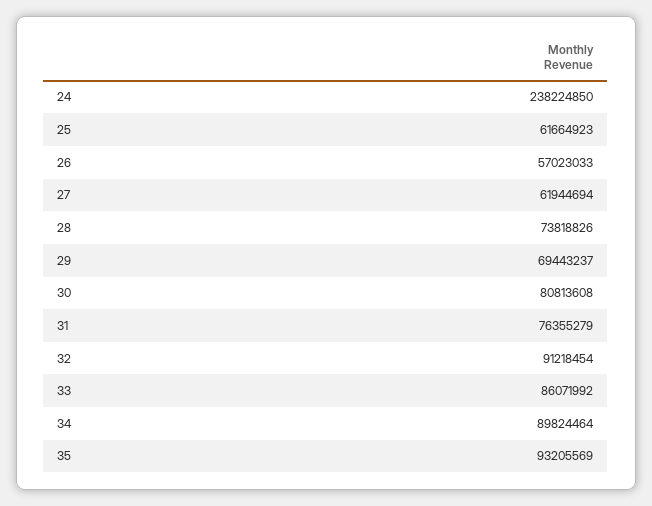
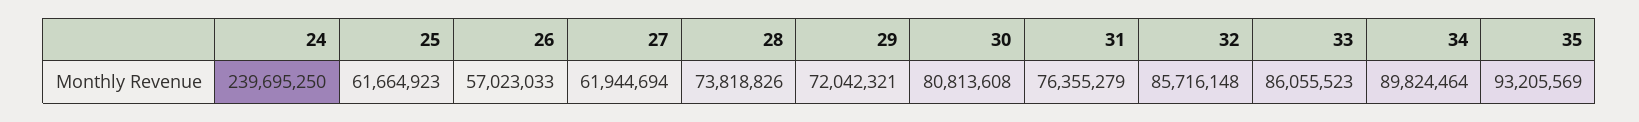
24: 238224850 -> 239695250
29: 69443237 -> 72042321
32: 91218454 -> 85716148
33: 86071992 -> 86055523

